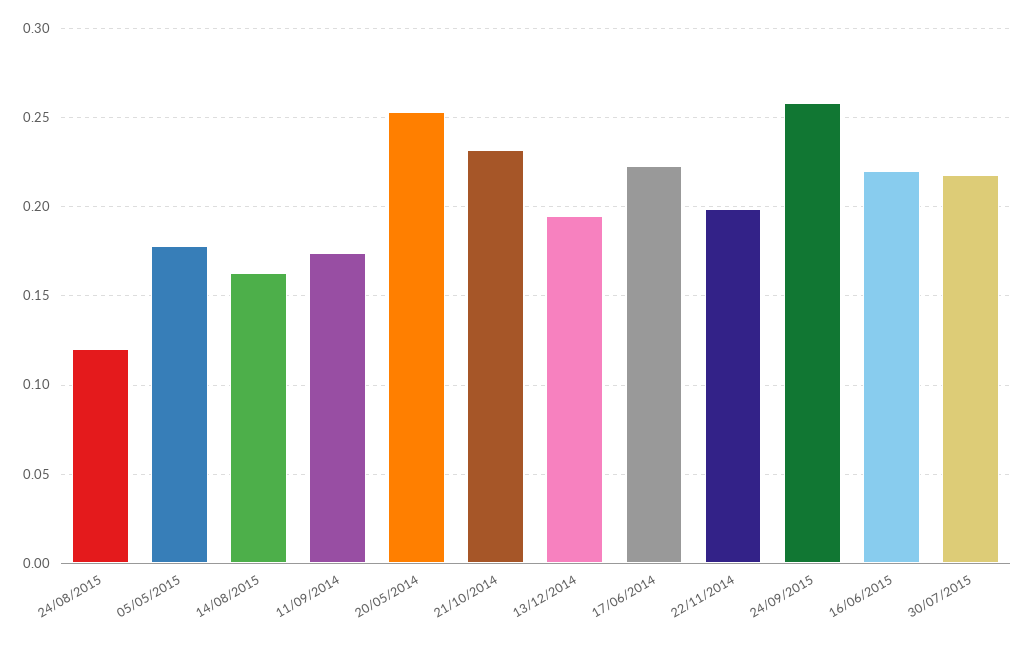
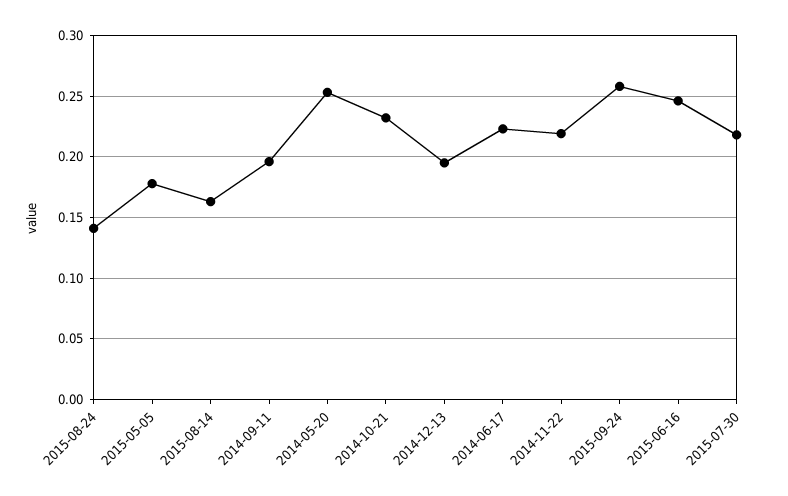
24/08/2015: 0.12 -> 0.14
11/09/2014: 0.175 -> 0.195
22/11/2014: 0.2 -> 0.22
16/06/2015: 0.22 -> 0.245

